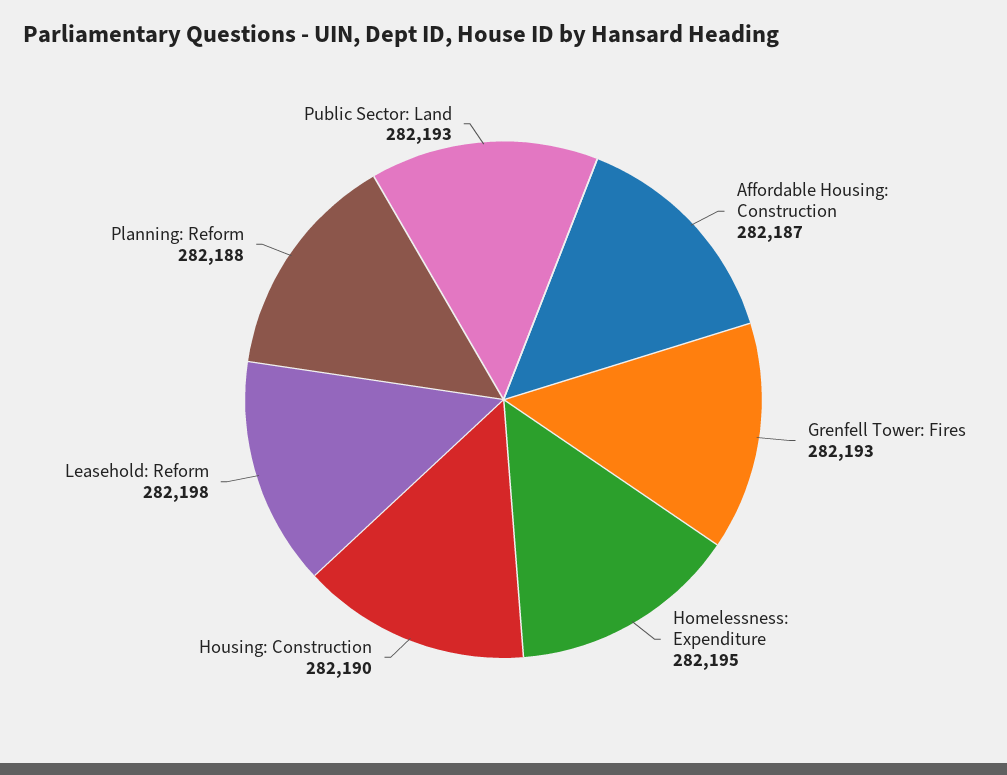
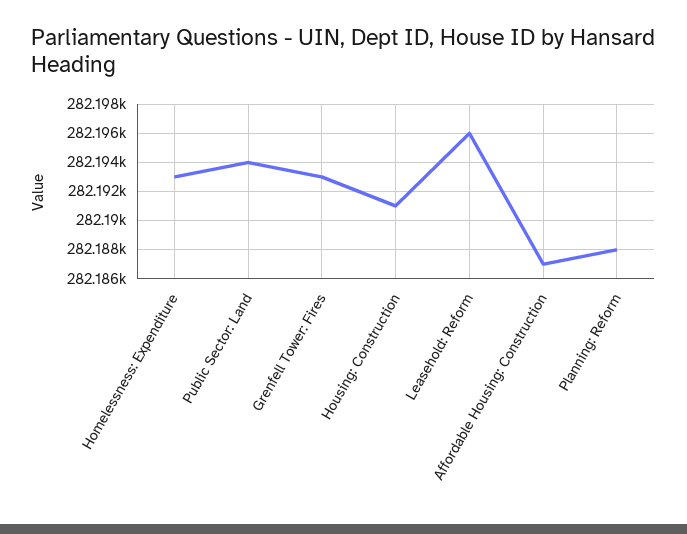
Homelessness: Expenditure: 282195 -> 282193
Housing: Construction: 282190 -> 282191
Leasehold: Reform: 282198 -> 282196
Public Sector: Land: 282193 -> 282194

